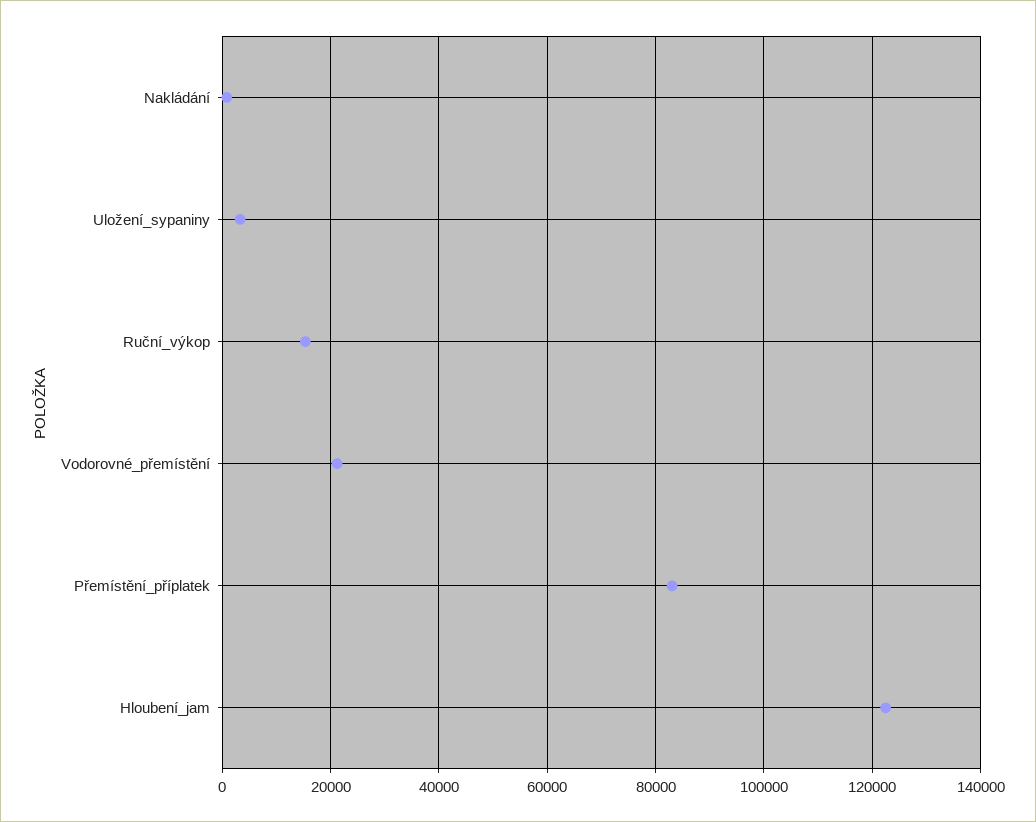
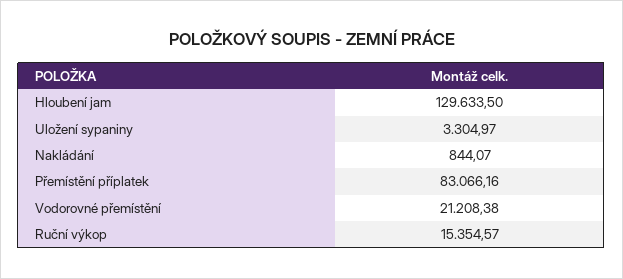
Hloubení_jam: 122000 -> 129633.5

